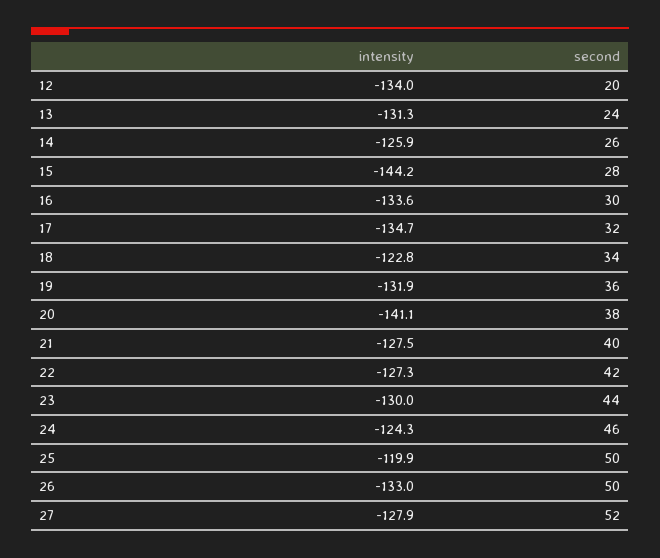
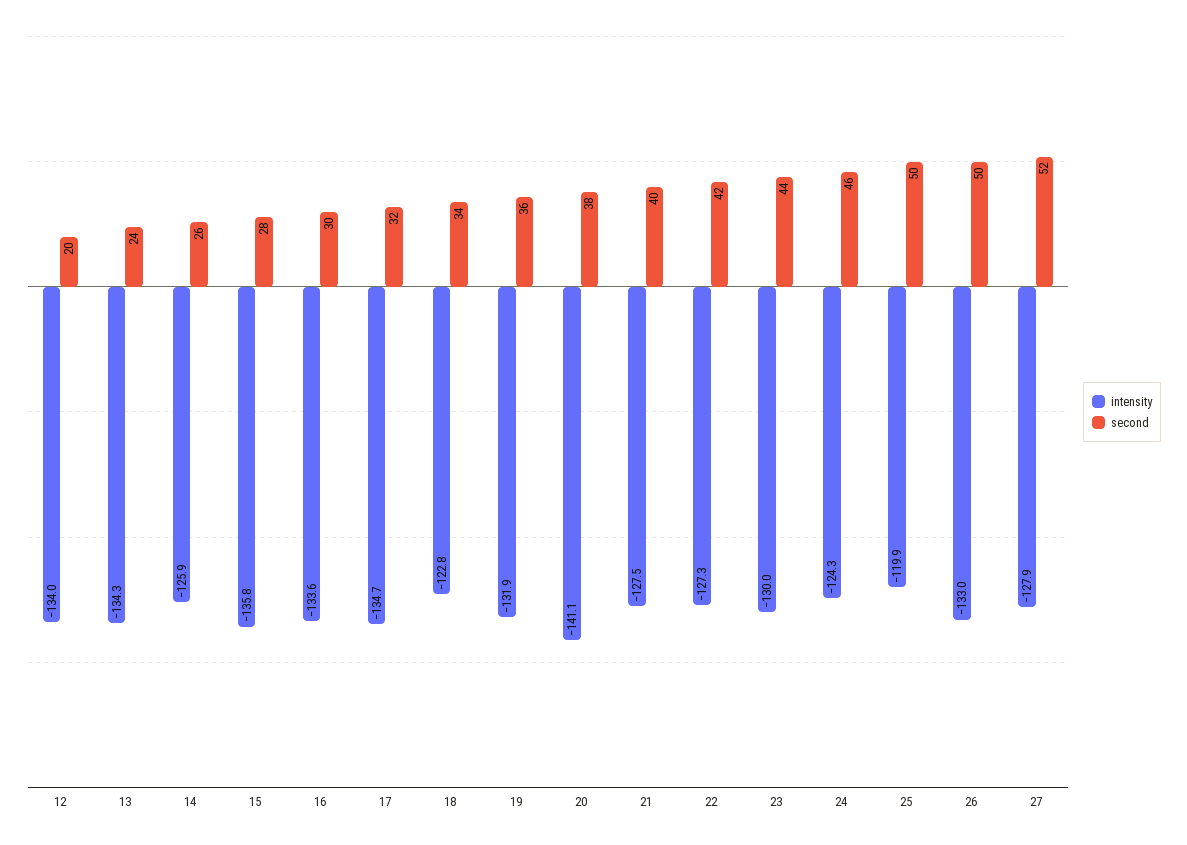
intensity, 13: -131.3 -> -134.3
intensity, 15: -144.2 -> -135.8

